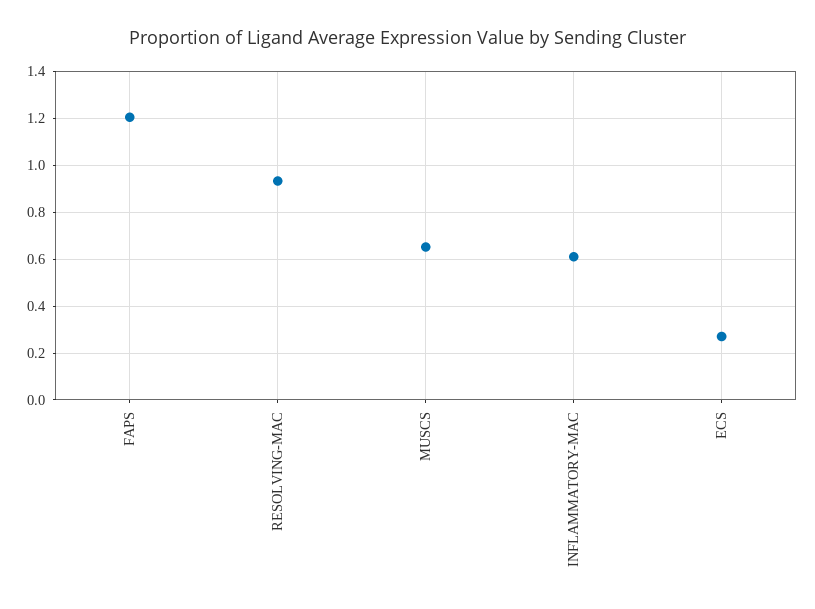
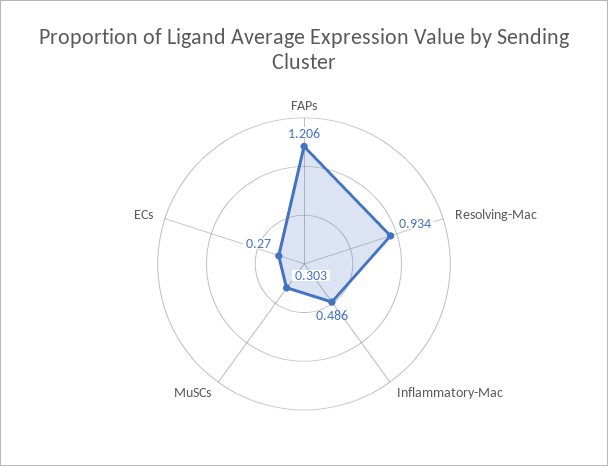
MUSCS: 0.65 -> 0.303
INFLAMMATORY-MAC: 0.6 -> 0.486

